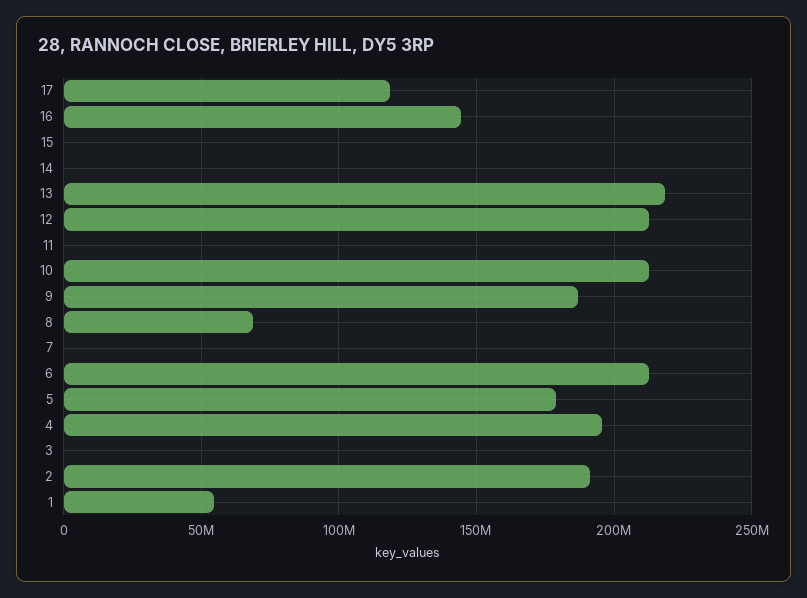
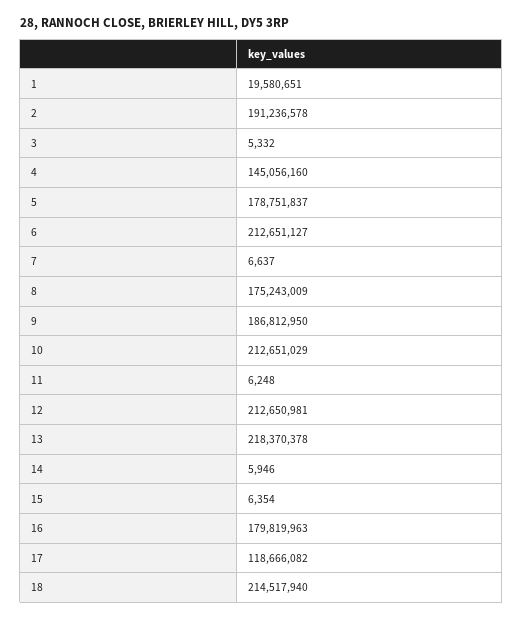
16: 145000000 -> 179819963
8: 70000000 -> 175243009
4: 195000000 -> 145056160
1: 55000000 -> 19580651
18: none -> 214517940

